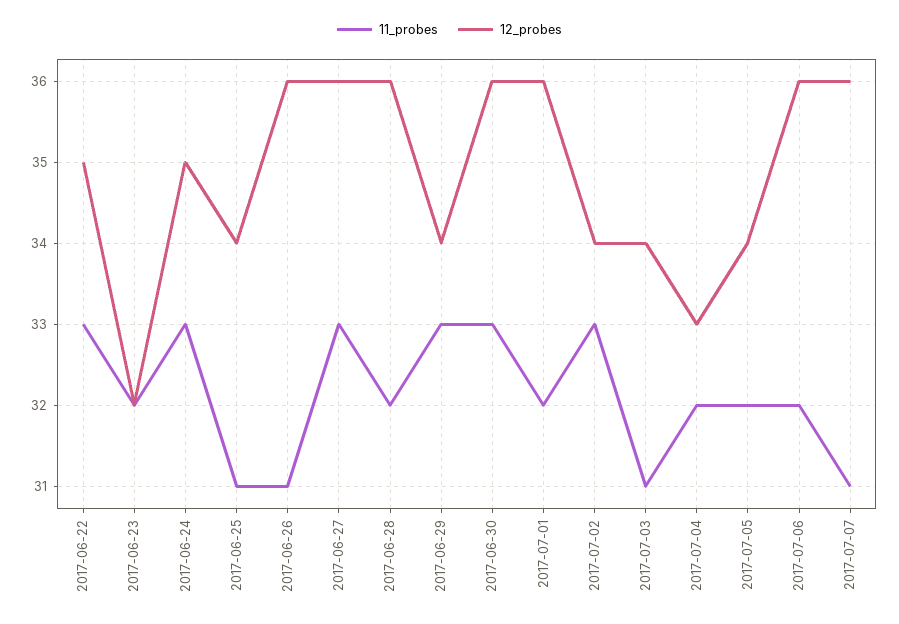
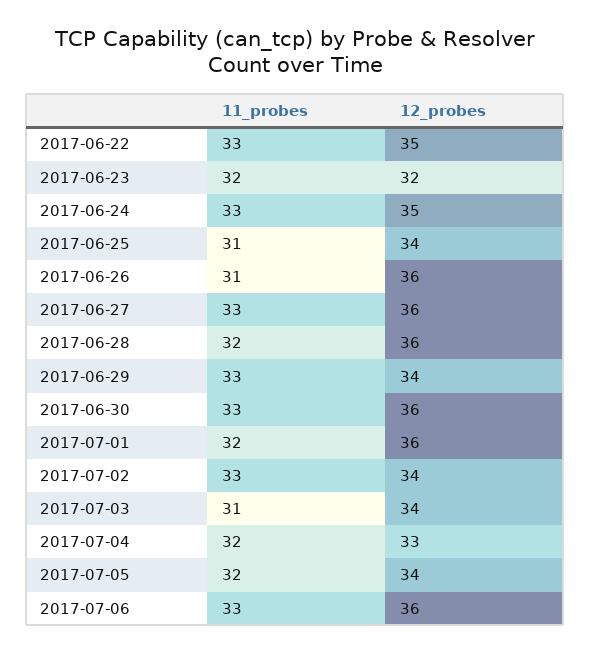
11_probes, 2017-07-06: 32 -> 33
11_probes, 2017-07-07: 31 -> none
12_probes, 2017-07-07: 36 -> none

